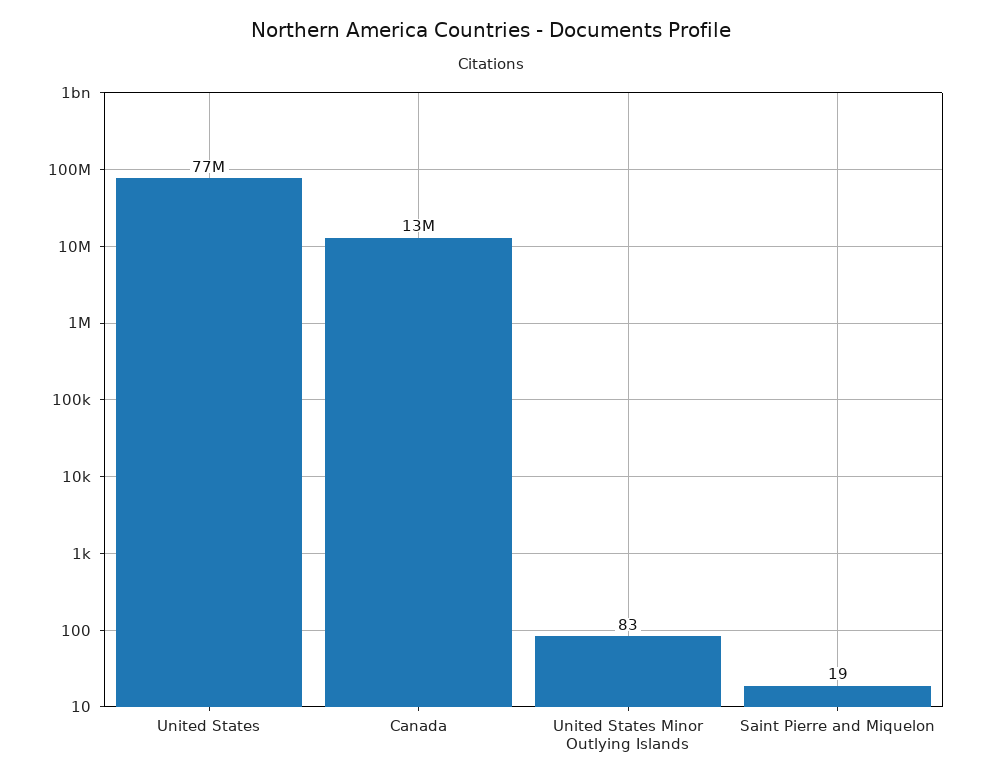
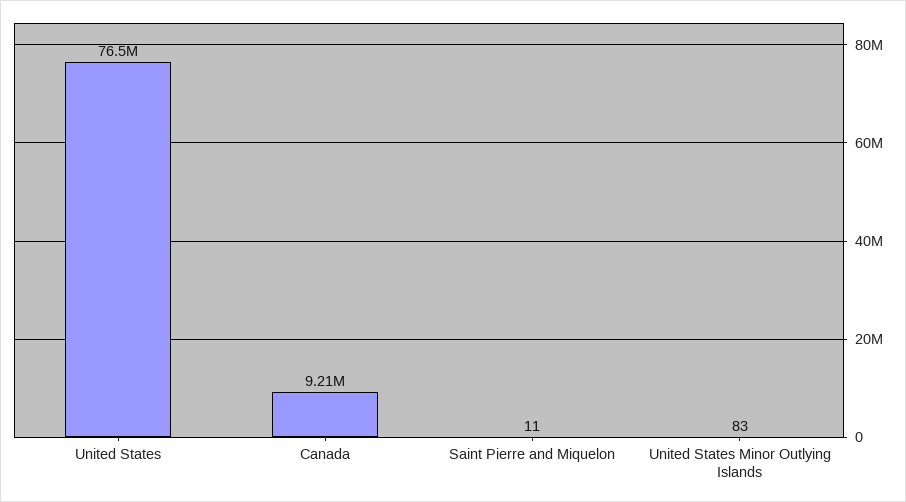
Canada: 13000000 -> 9210000
Saint Pierre and Miquelon: 19 -> 11

